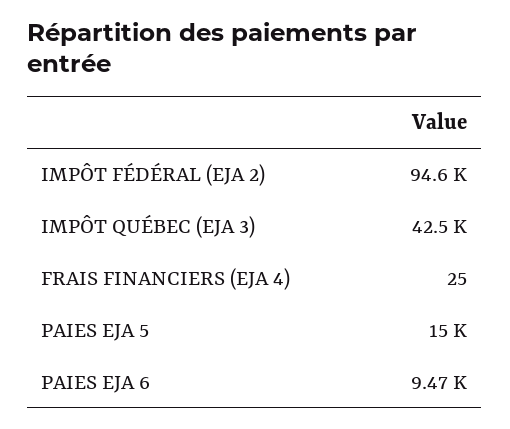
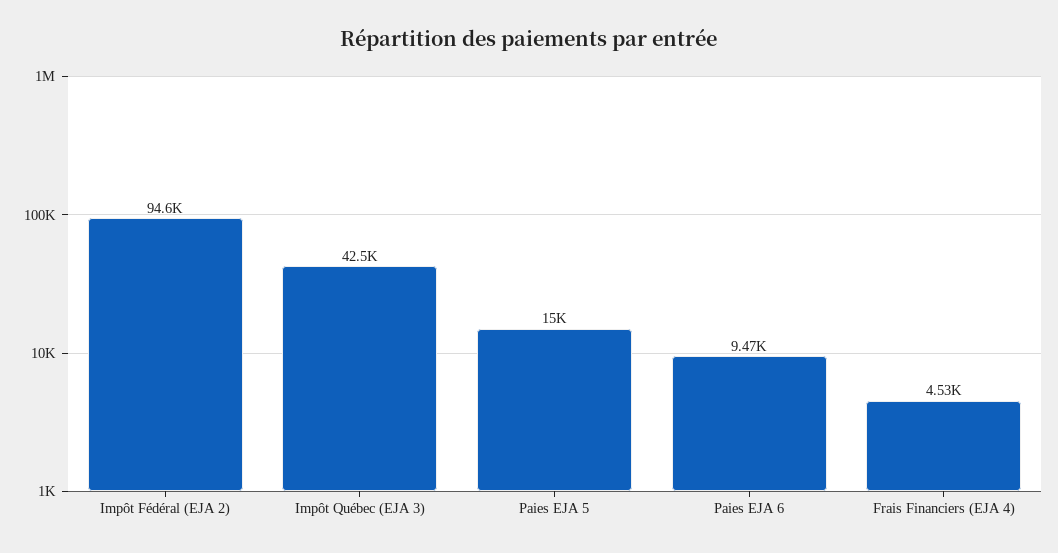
FRAIS FINANCIERS (EJA 4): 25 -> 4530

